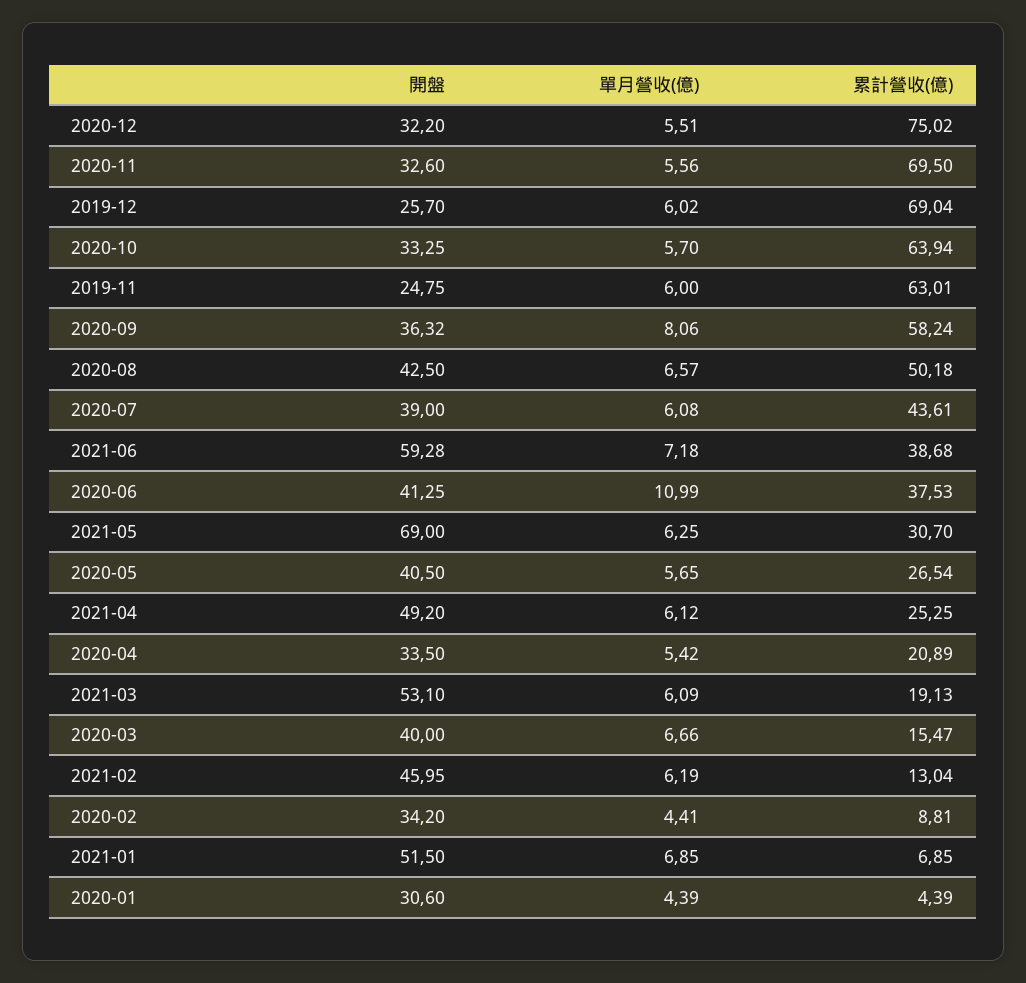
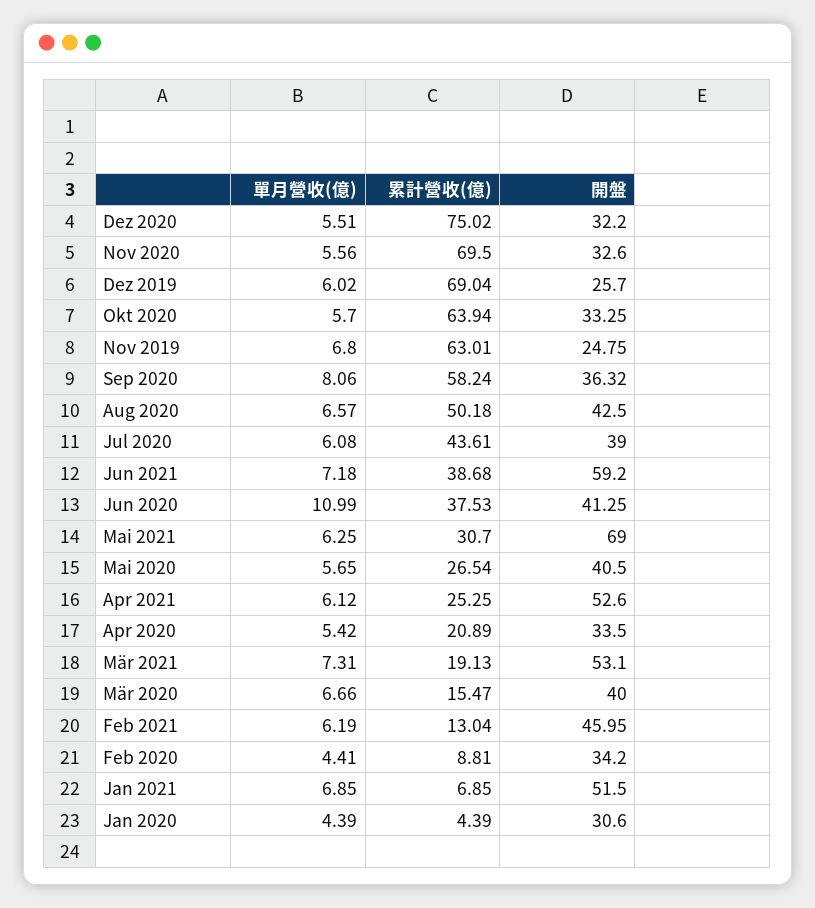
單月營收(億), 2019-11: 6 -> 6.8
開盤, 2021-06: 59.28 -> 59.2
開盤, 2021-04: 49.2 -> 52.6
單月營收(億), 2021-03: 6.09 -> 7.31

